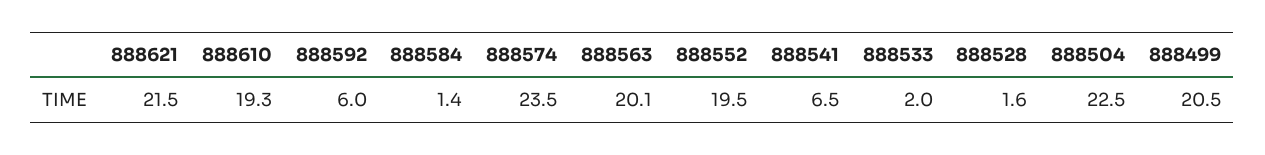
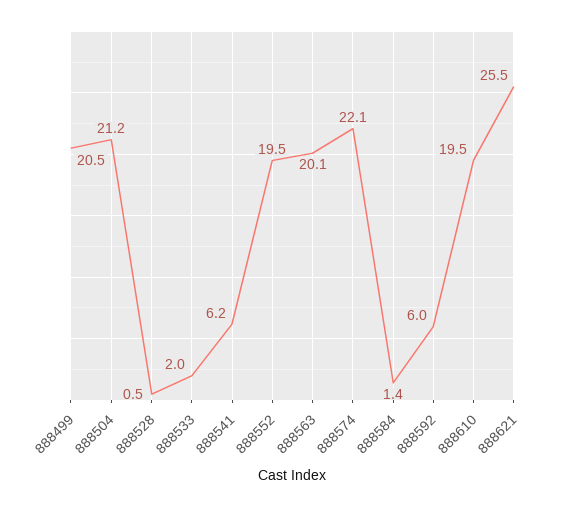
888621: 21.5 -> 25.5
888610: 19.3 -> 19.5
888574: 23.5 -> 22.1
888541: 6.5 -> 6.2
888528: 1.6 -> 0.5
888504: 22.5 -> 21.2

